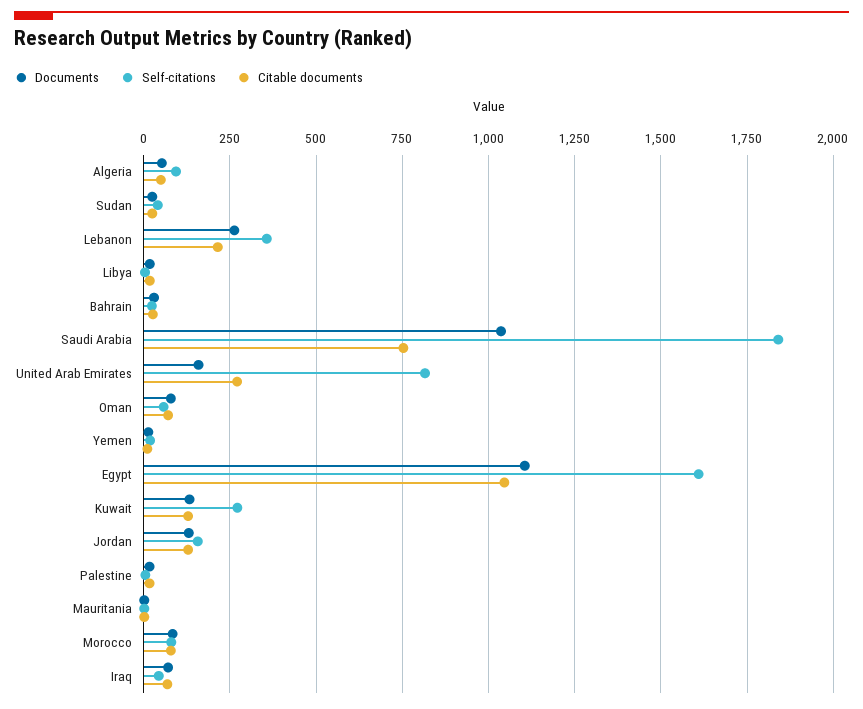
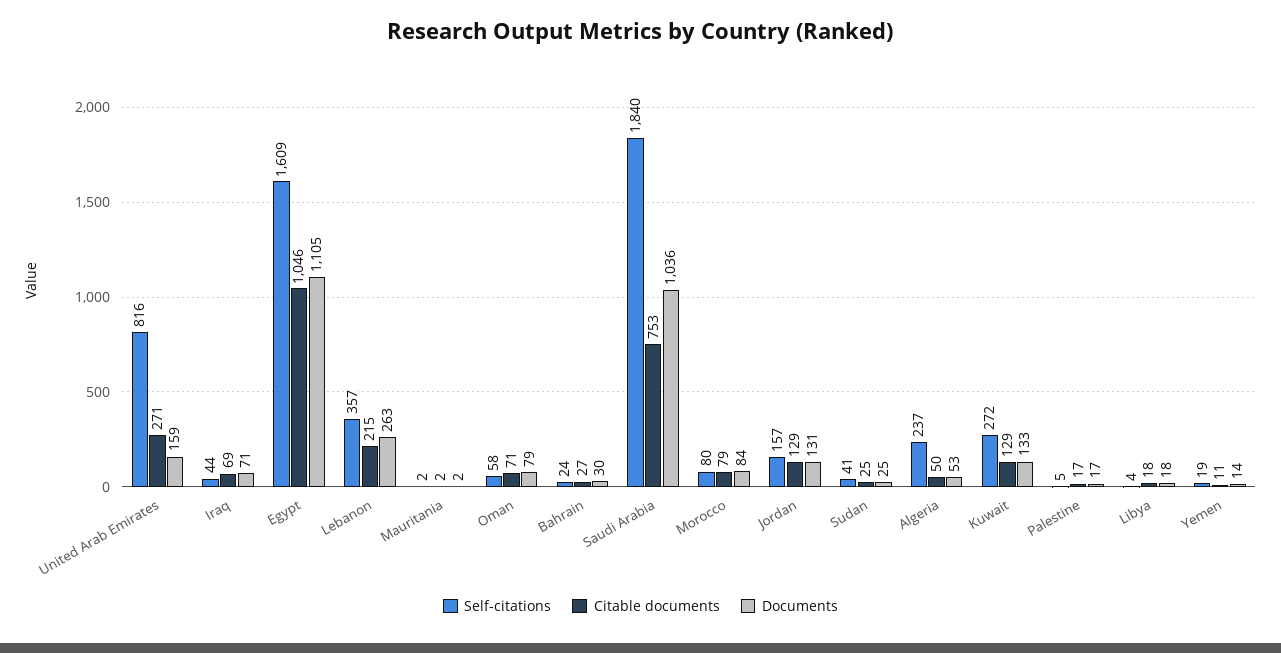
Self-citations, Algeria: 100 -> 237

